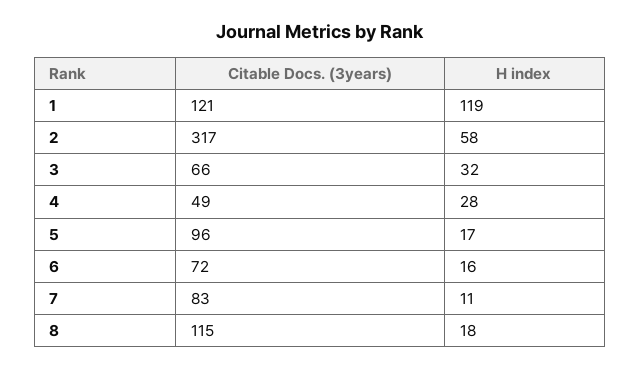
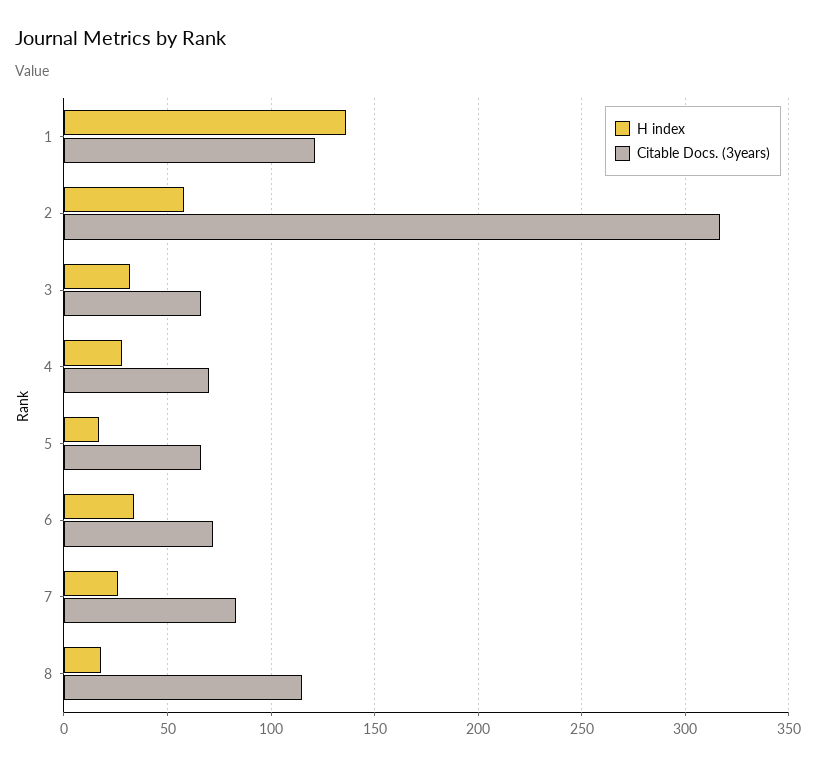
H index, 1: 119 -> 135
Citable Docs. (3years), 4: 49 -> 70
Citable Docs. (3years), 5: 96 -> 65
H index, 6: 16 -> 35
H index, 7: 11 -> 25

